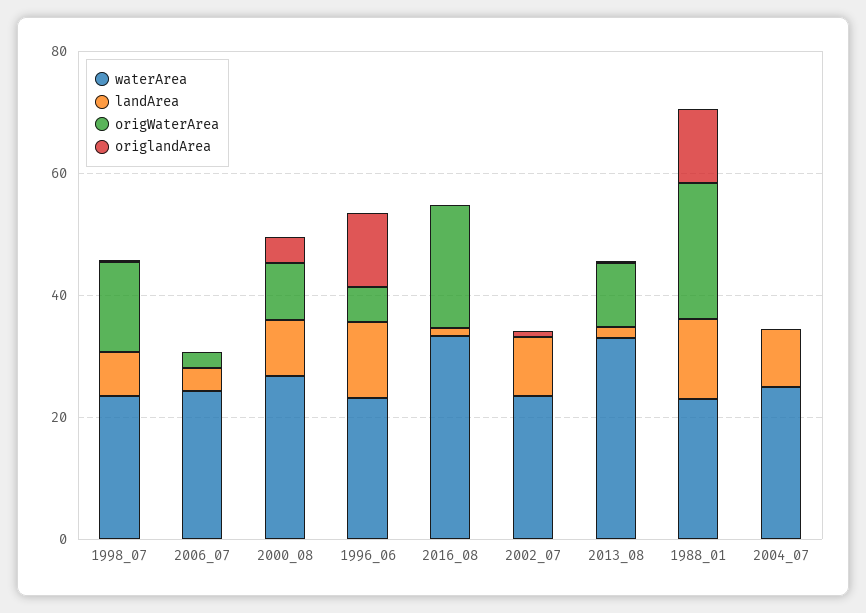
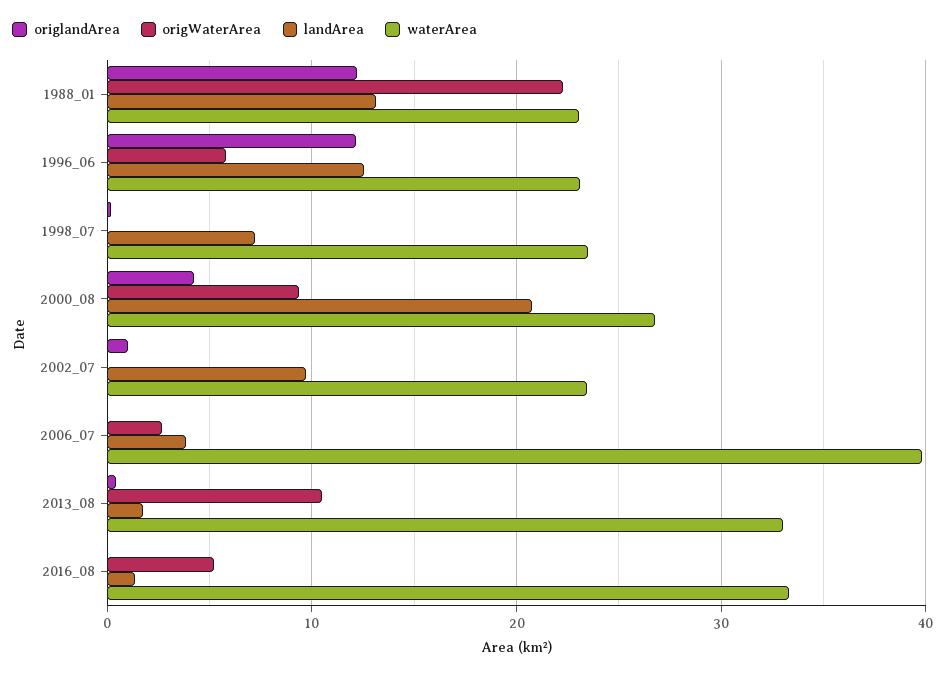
origWaterArea, 1998_07: 15 -> 0
waterArea, 2006_07: 25 -> 40
landArea, 2000_08: 10 -> 21
origWaterArea, 2016_08: 20 -> 5
waterArea, 2004_07: 25 -> none
landArea, 2004_07: 10 -> none
origWaterArea, 2004_07: 0 -> none
origlandArea, 2004_07: 0 -> none

